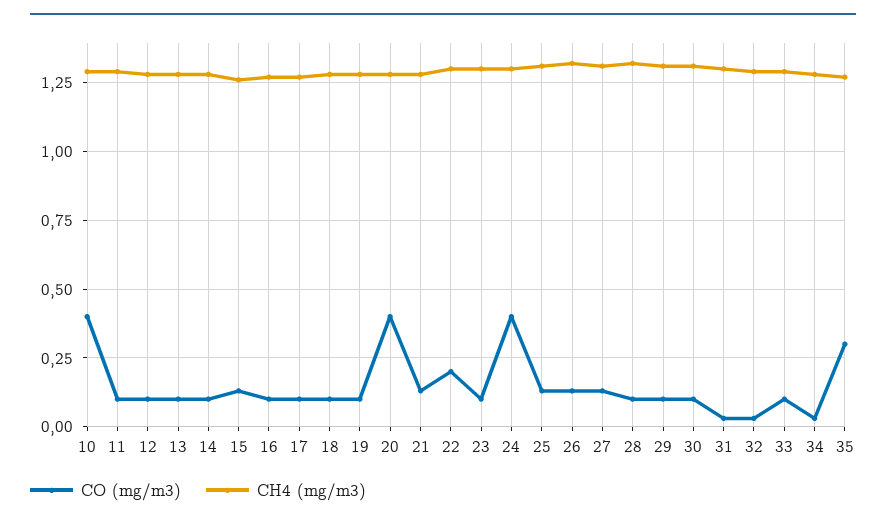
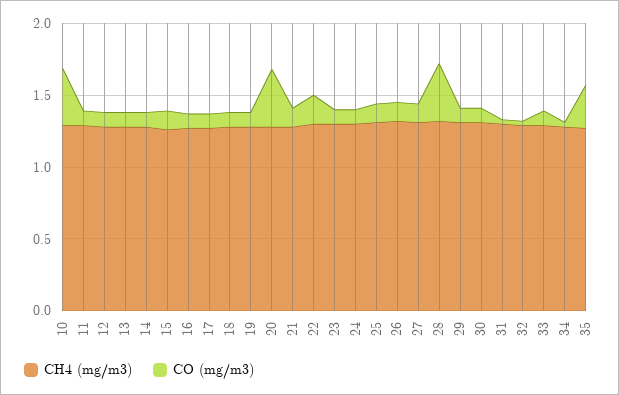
CO (mg/m3), 24: 0.4 -> 0.1
CO (mg/m3), 28: 0.1 -> 0.4

